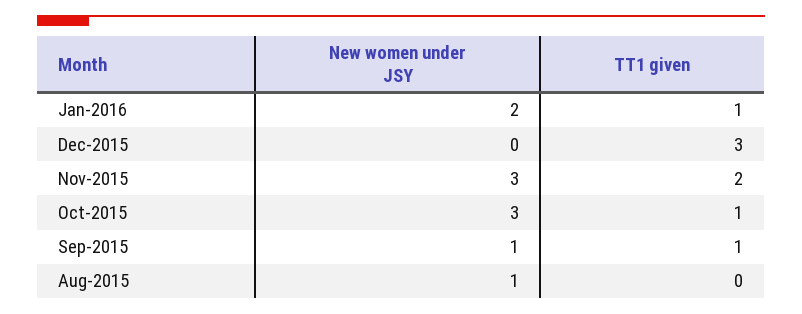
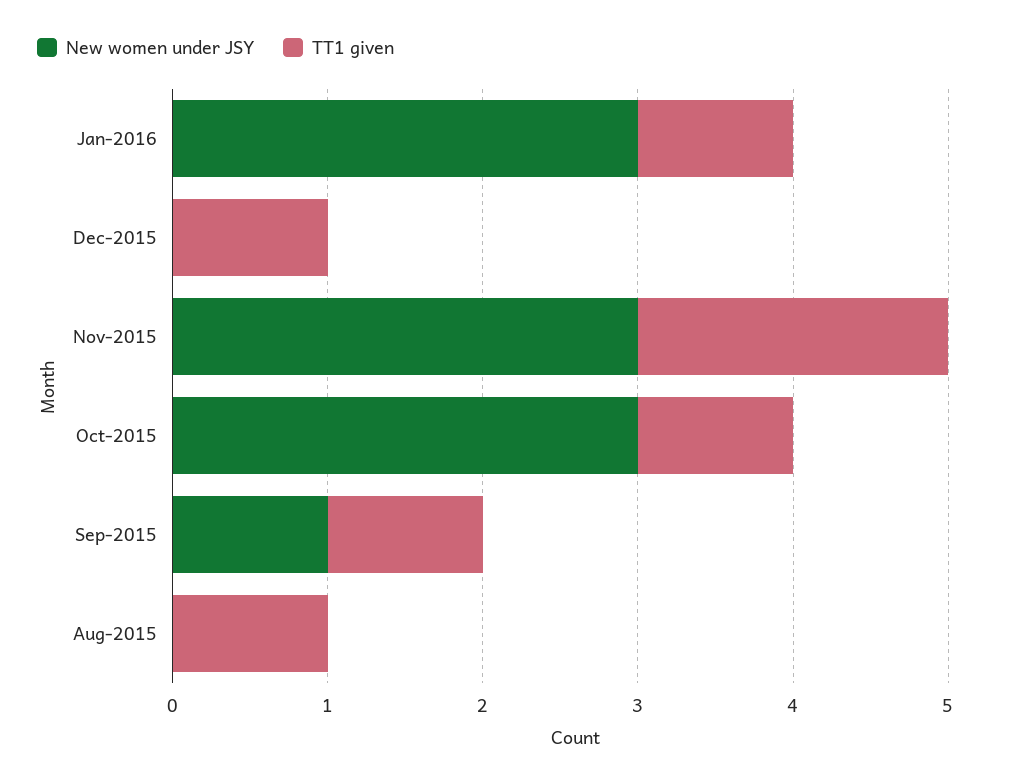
New women under JSY, Jan-2016: 2 -> 3
TT1 given, Dec-2015: 3 -> 1
New women under JSY, Aug-2015: 1 -> 0
TT1 given, Aug-2015: 0 -> 1

